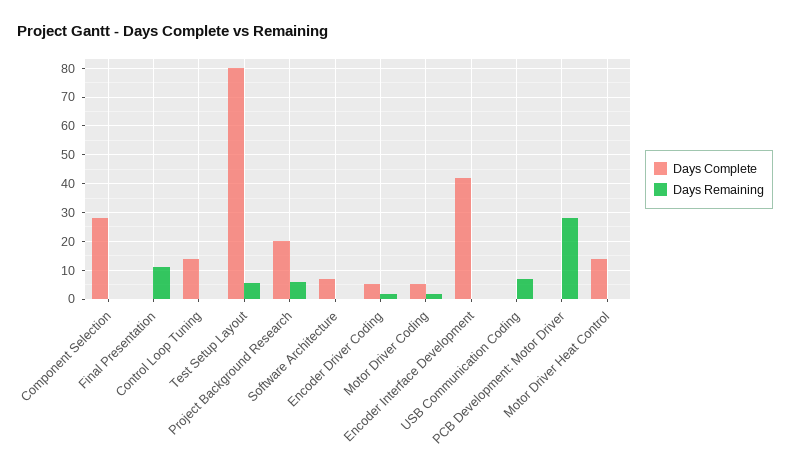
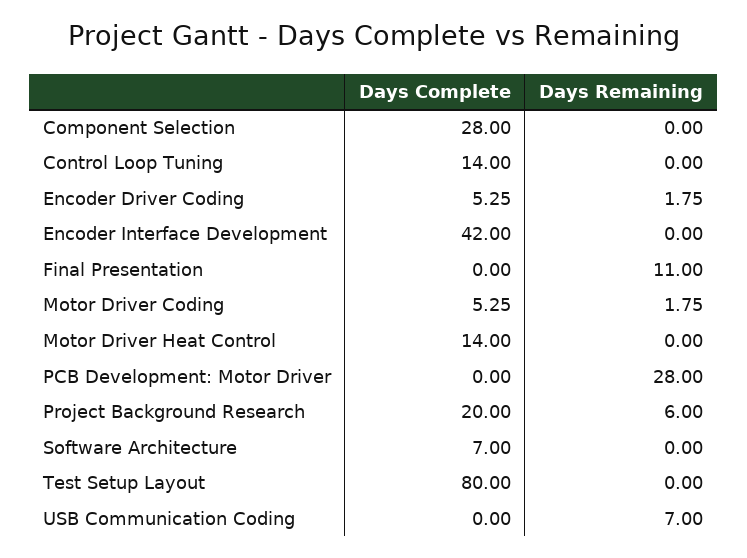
Days Remaining, Test Setup Layout: 5 -> 0

